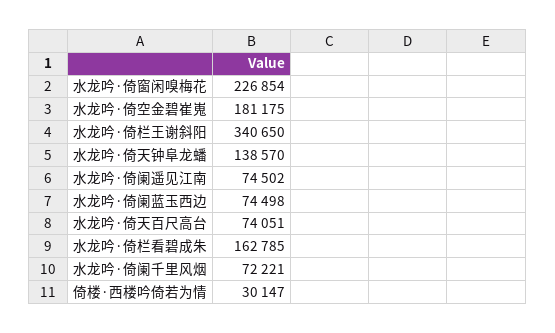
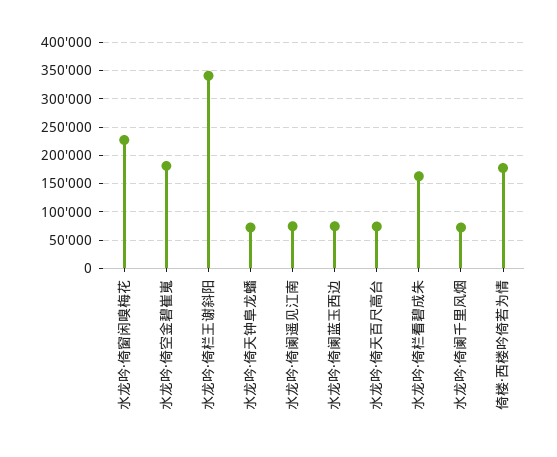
水龙吟·倚天钟阜龙蟠: 138570 -> 75000
倚楼·西楼吟倚若为情: 30147 -> 175000

